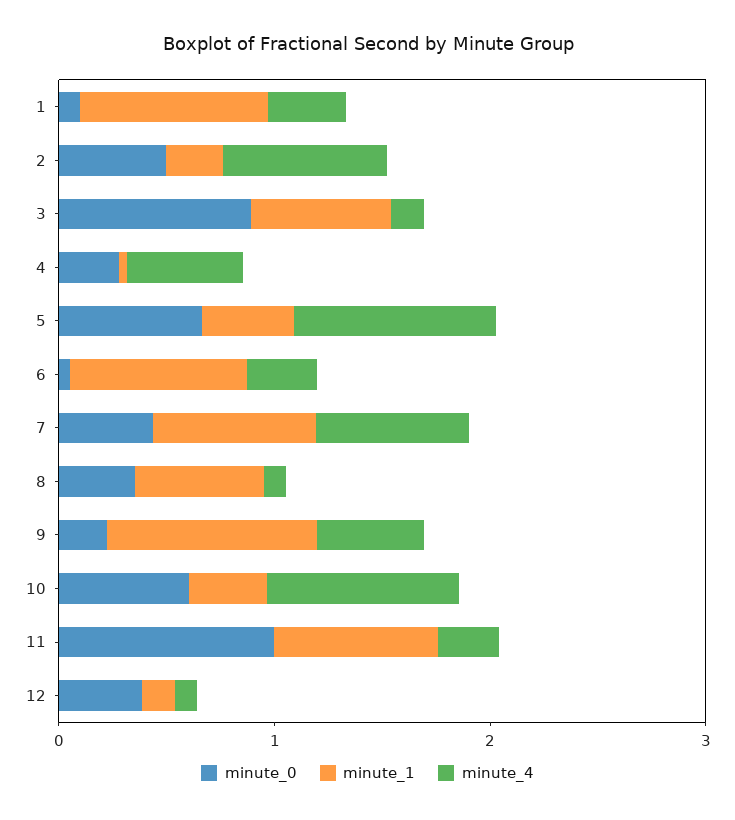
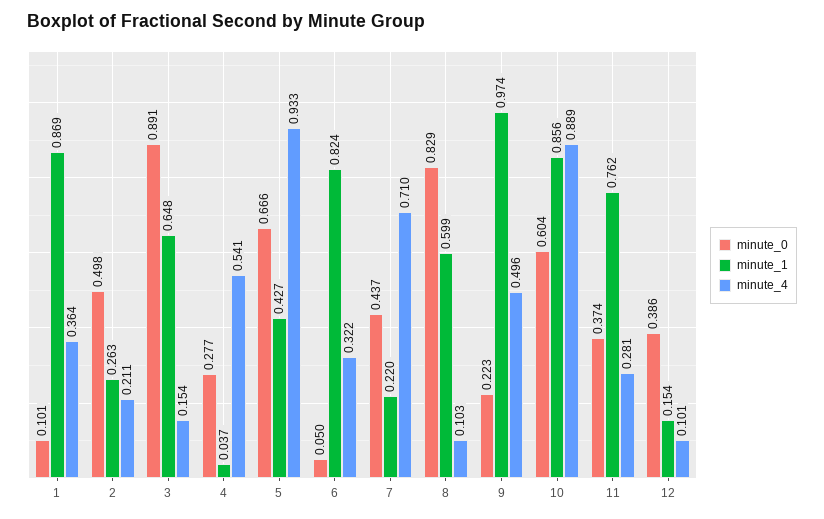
minute_4, 2: 0.8 -> 0.211
minute_1, 7: 0.8 -> 0.22
minute_0, 8: 0.4 -> 0.829
minute_1, 10: 0.4 -> 0.856
minute_0, 11: 1 -> 0.374

